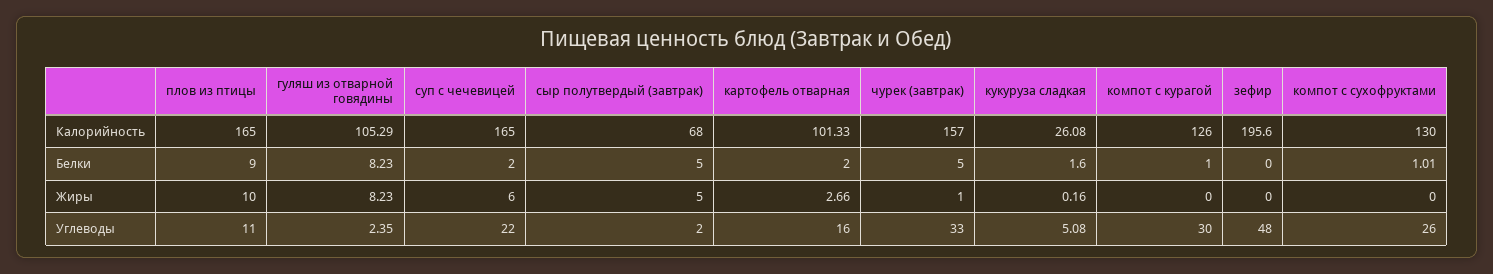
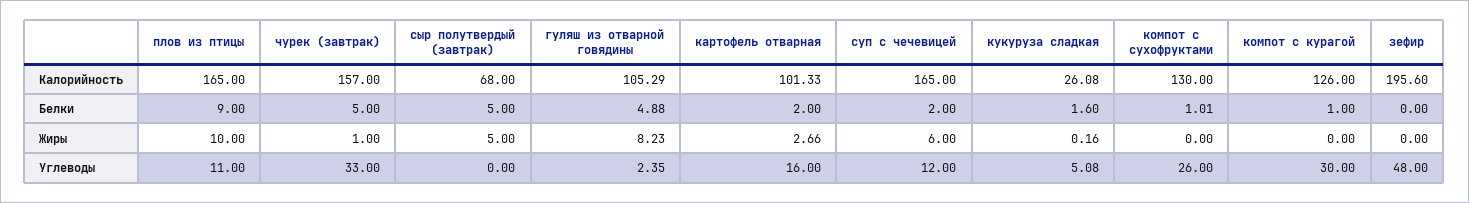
гуляш из отварной говядины, Белки: 8.23 -> 4.88
суп с чечевицей, Углеводы: 22 -> 12
сыр полутвердый (завтрак), Углеводы: 2 -> 0

